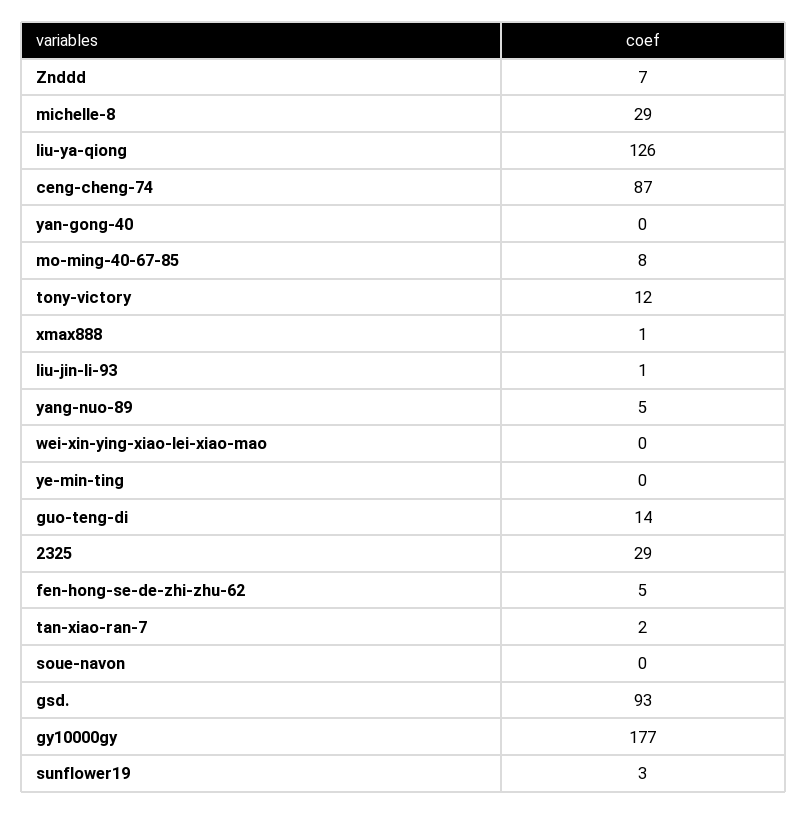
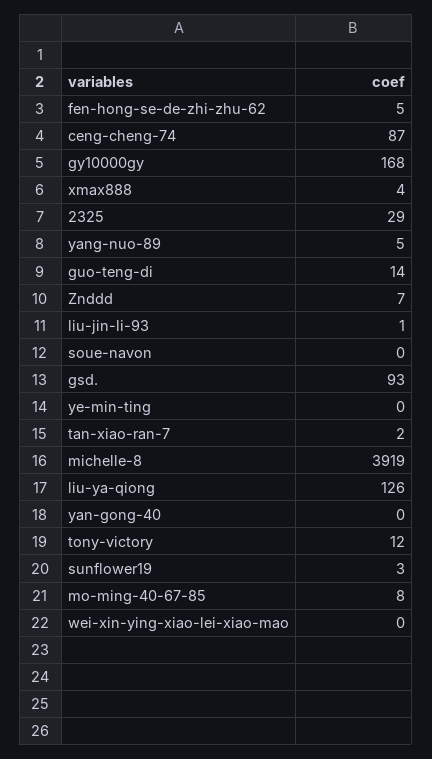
michelle-8: 29 -> 3919
xmax888: 1 -> 4
gy10000gy: 177 -> 168

